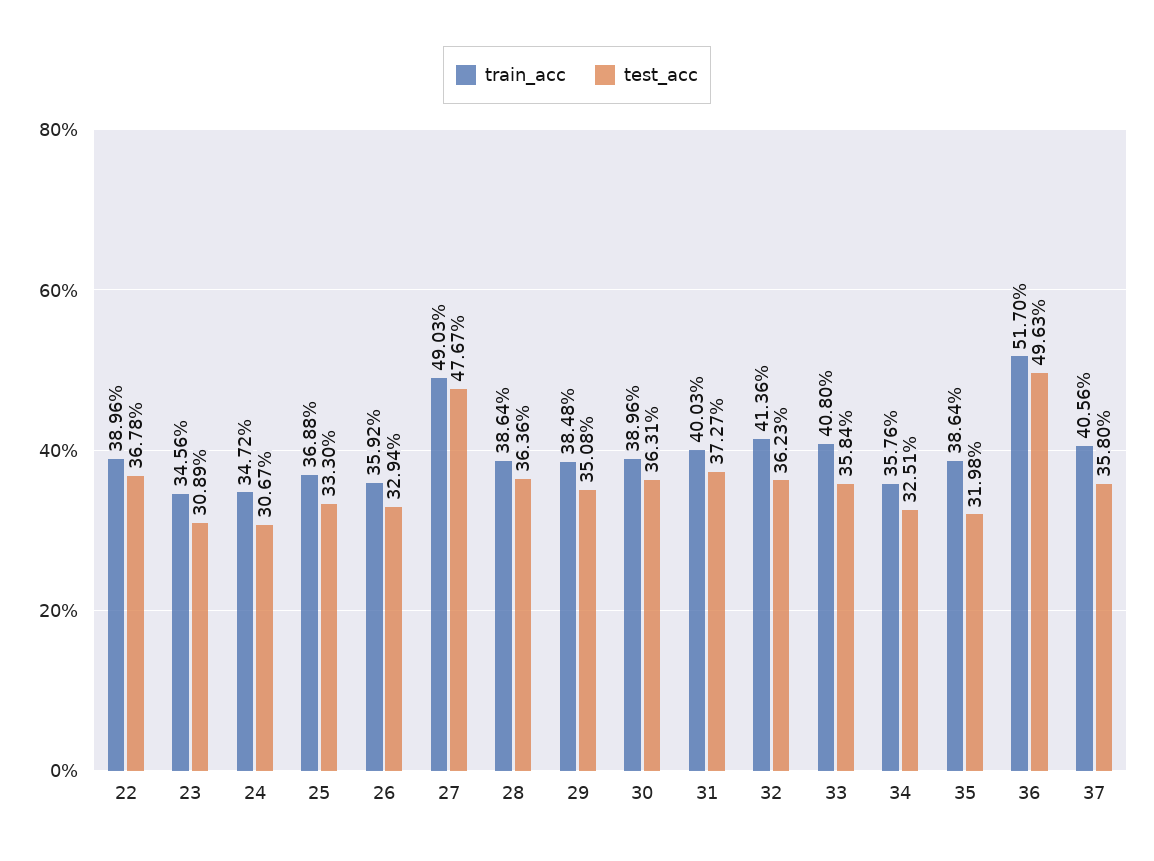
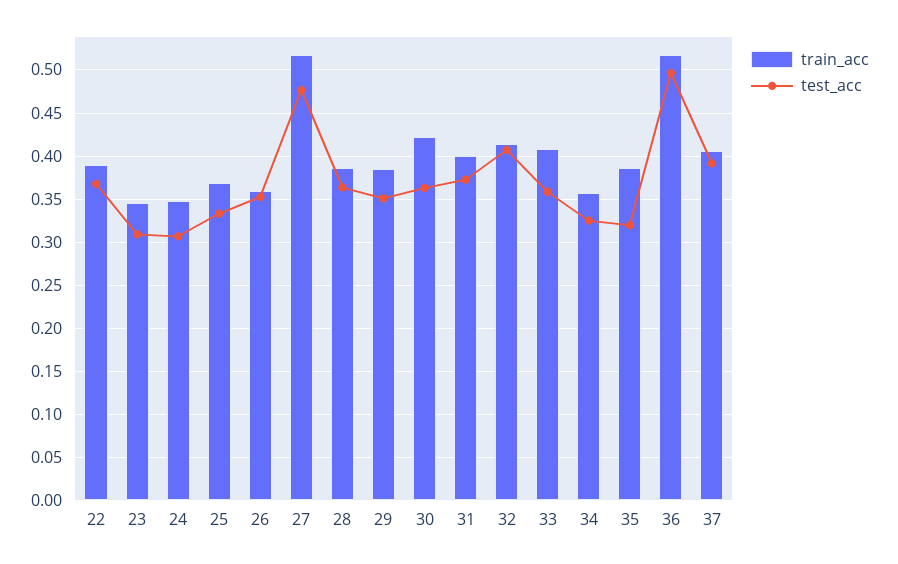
test_acc, 26: 0.3294 -> 0.35
train_acc, 27: 0.4903 -> 0.52
train_acc, 30: 0.3896 -> 0.42
test_acc, 32: 0.3623 -> 0.41
test_acc, 37: 0.358 -> 0.39

